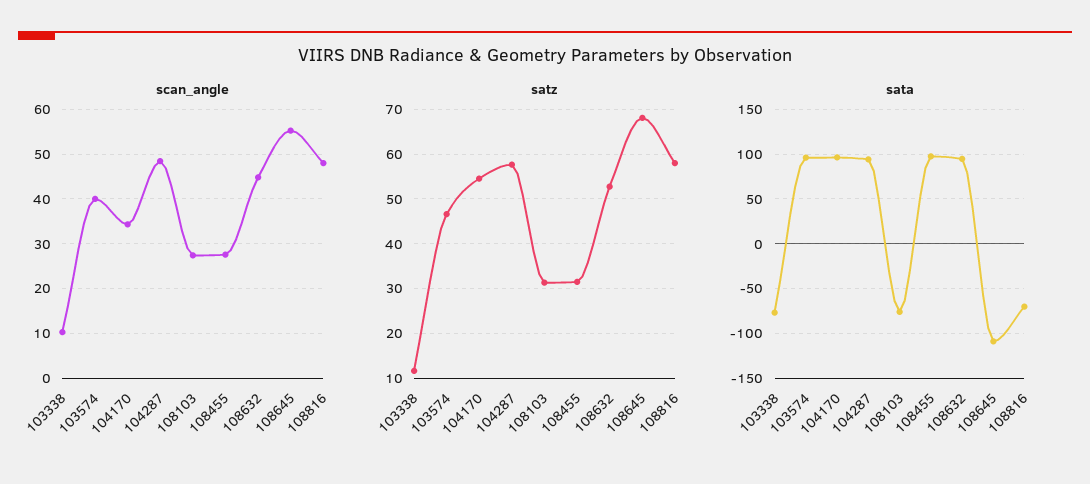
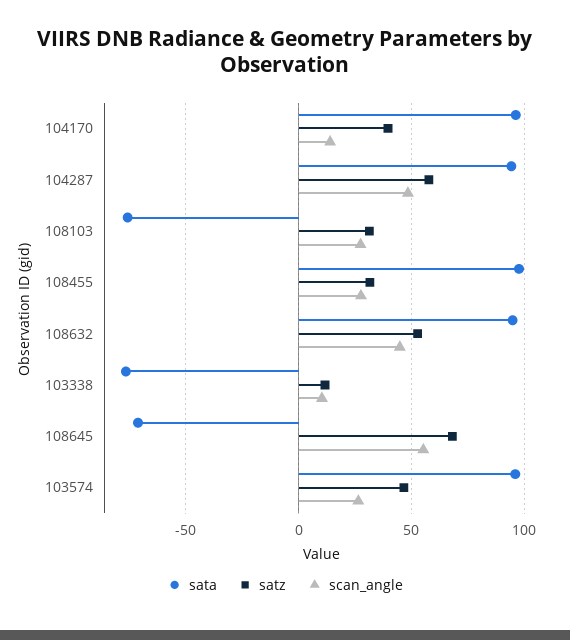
scan_angle, 103574: 40 -> 25
scan_angle, 104170: 34 -> 15
scan_angle, 108816: 48 -> none
satz, 104170: 54 -> 40
satz, 108816: 58 -> none
sata, 108645: -110 -> -70
sata, 108816: -70 -> none

